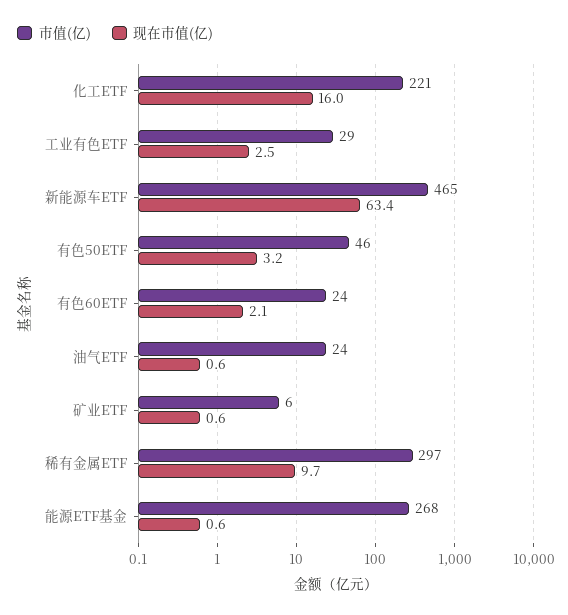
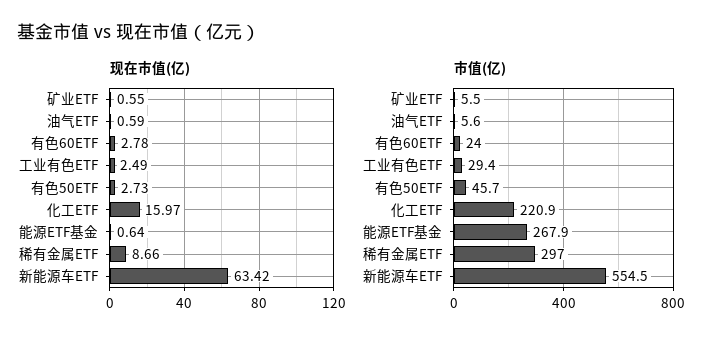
市值(亿), 新能源车ETF: 465 -> 554.5
现在市值(亿), 有色50ETF: 3.2 -> 2.73
现在市值(亿), 有色60ETF: 2.1 -> 2.78
市值(亿), 油气ETF: 24 -> 5.6
现在市值(亿), 稀有金属ETF: 9.7 -> 8.66

